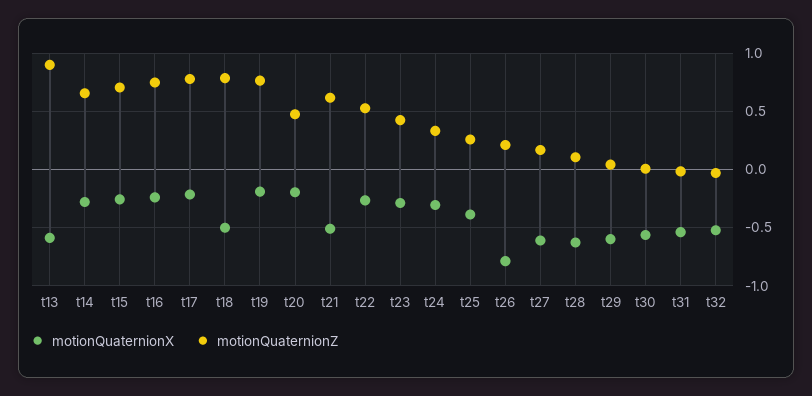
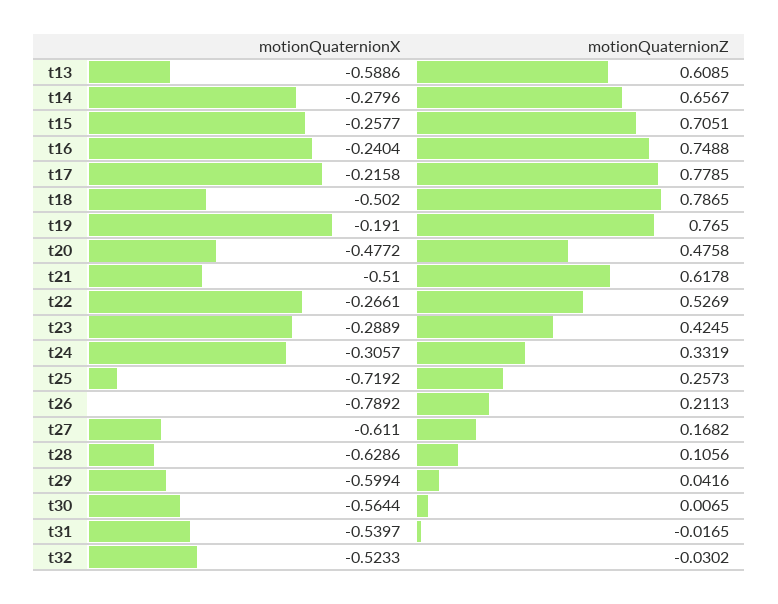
motionQuaternionZ, t13: 0.9 -> 0.6085
motionQuaternionX, t20: -0.2 -> -0.4772
motionQuaternionX, t25: -0.4 -> -0.7192

